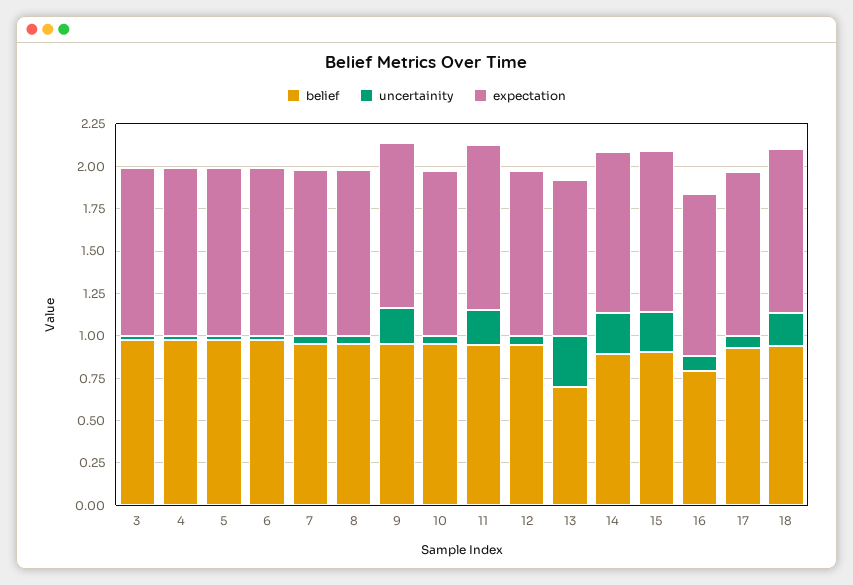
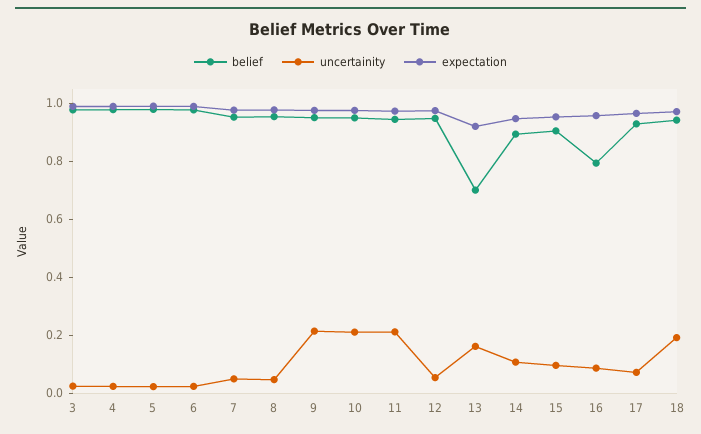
uncertainity, 10: 0.05 -> 0.2
uncertainity, 13: 0.3 -> 0.15
uncertainity, 14: 0.25 -> 0.1
uncertainity, 15: 0.25 -> 0.1

